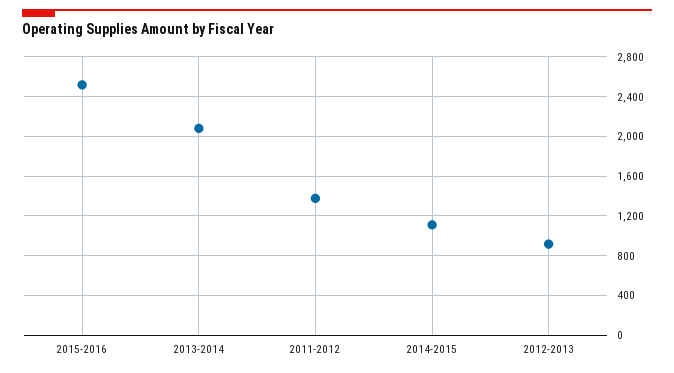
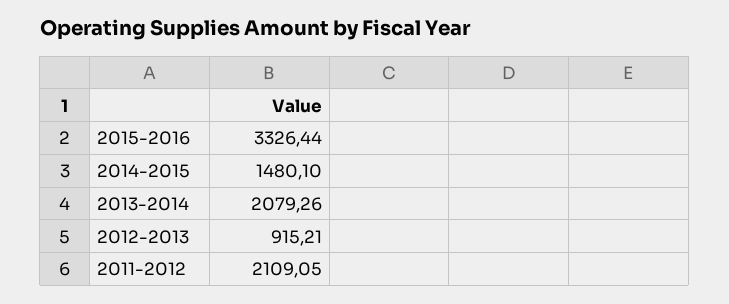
2015-2016: 2500 -> 3326.44
2011-2012: 1400 -> 2109.05
2014-2015: 1100 -> 1480.1

